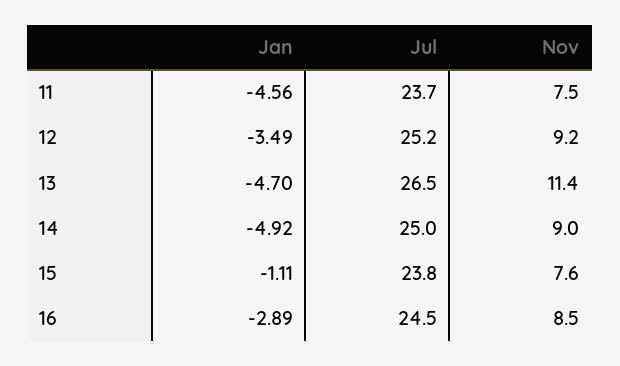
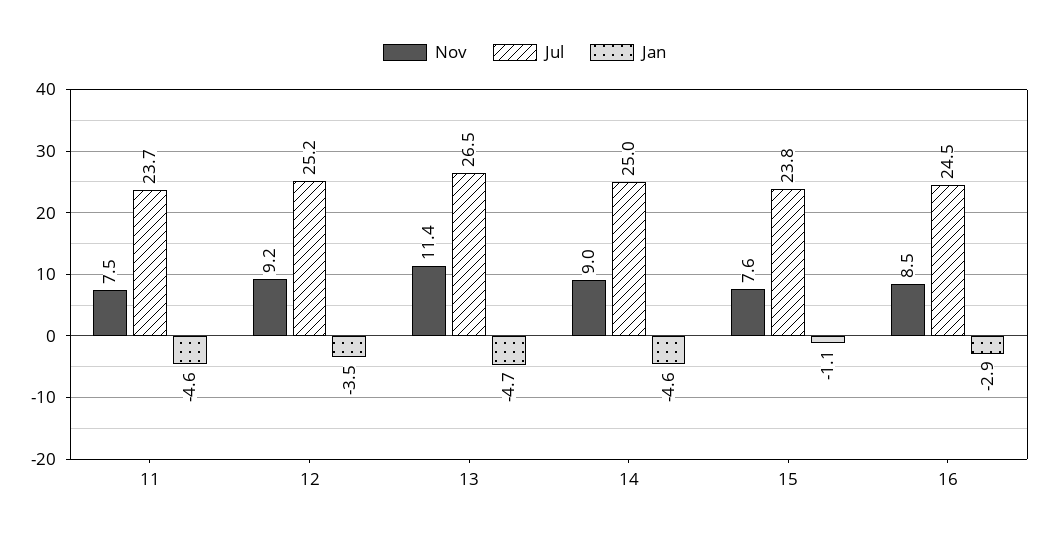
Jan, 14: -4.92 -> -4.6

